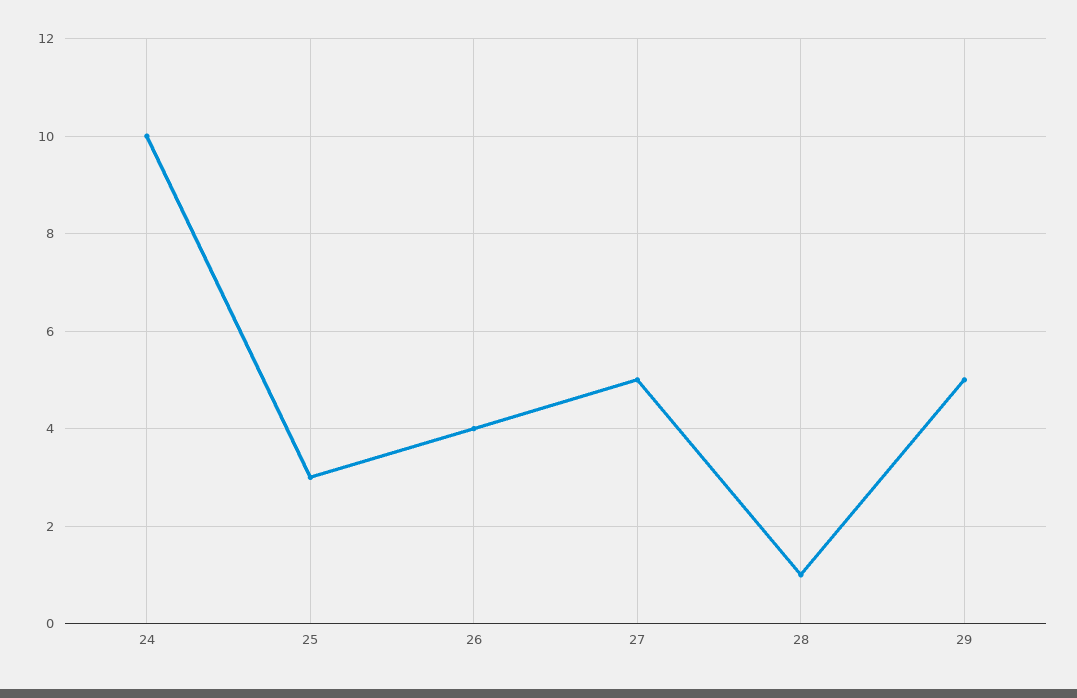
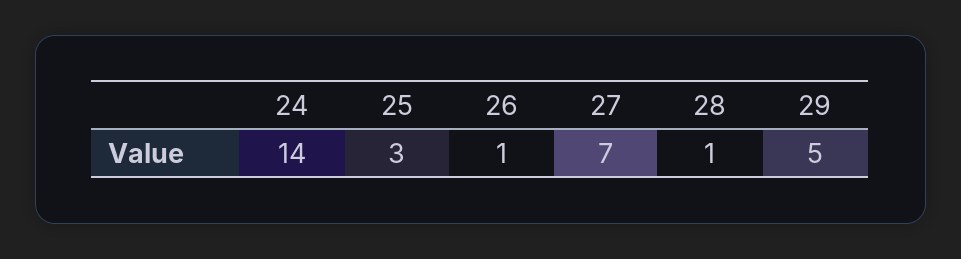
24: 10 -> 14
26: 4 -> 1
27: 5 -> 7

